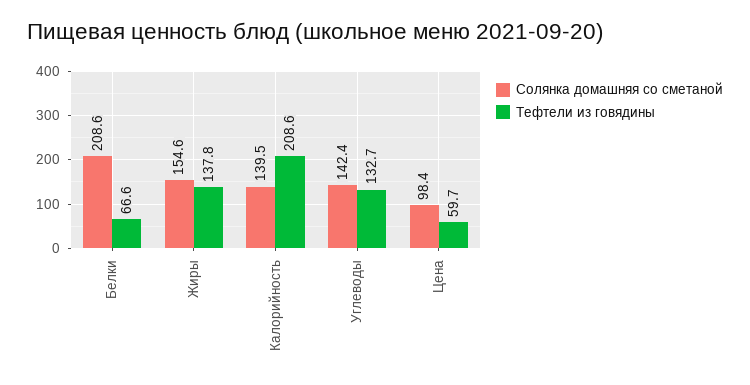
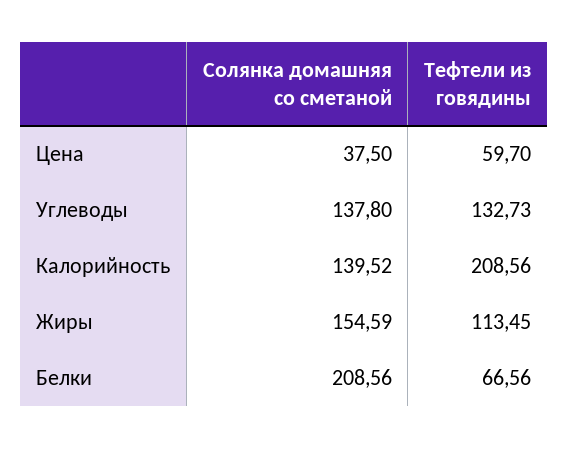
Тефтели из говядины, Жиры: 137.8 -> 113.45
Солянка домашняя со сметаной, Углеводы: 142.4 -> 137.8
Солянка домашняя со сметаной, Цена: 98.4 -> 37.5

